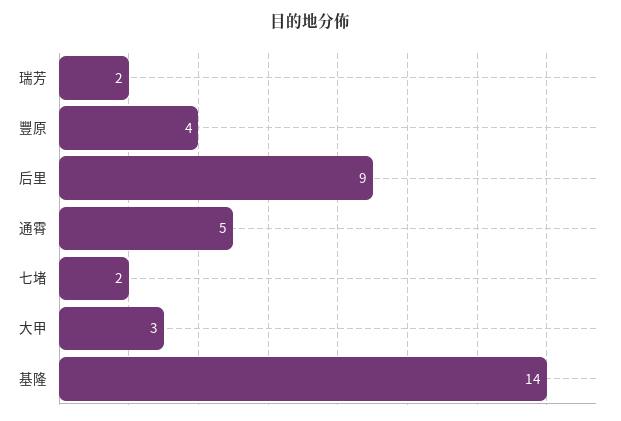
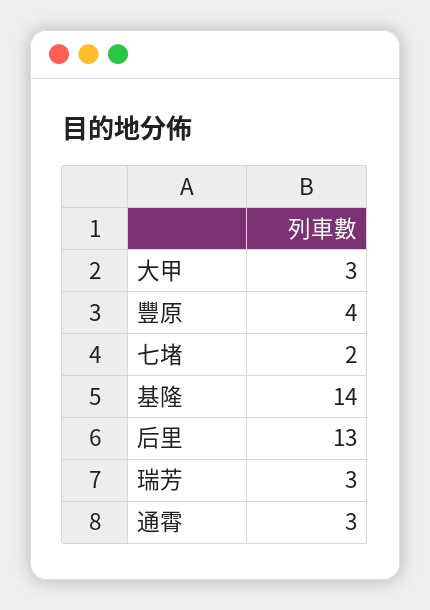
瑞芳: 2 -> 3
后里: 9 -> 13
通霄: 5 -> 3

